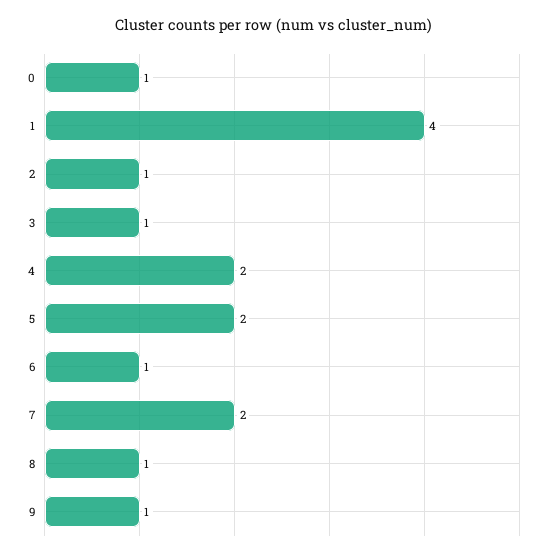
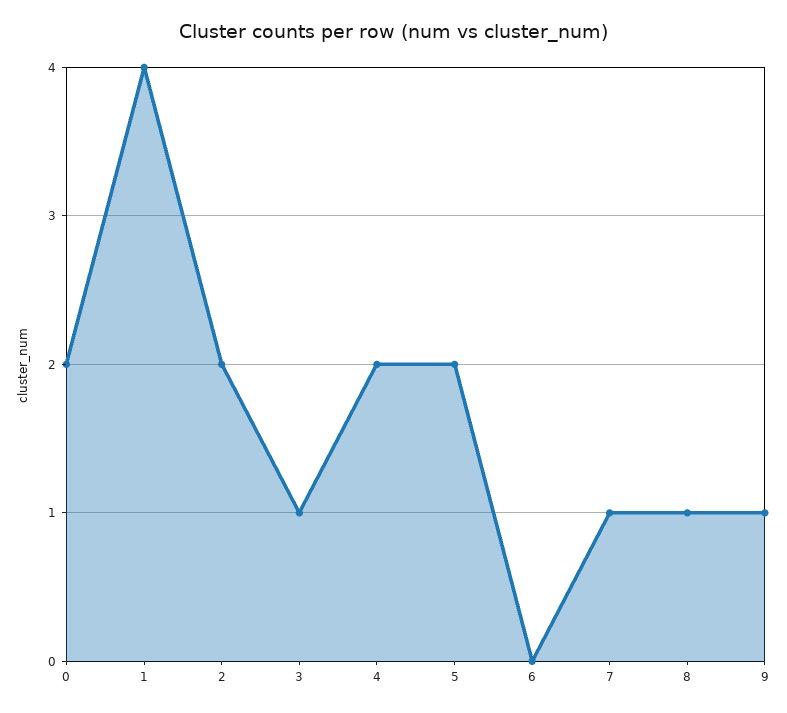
0: 1 -> 2
2: 1 -> 2
6: 1 -> 0
7: 2 -> 1

